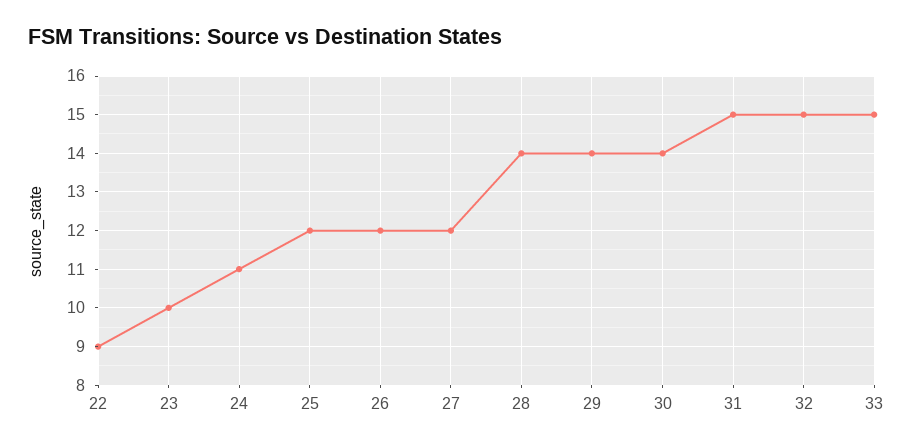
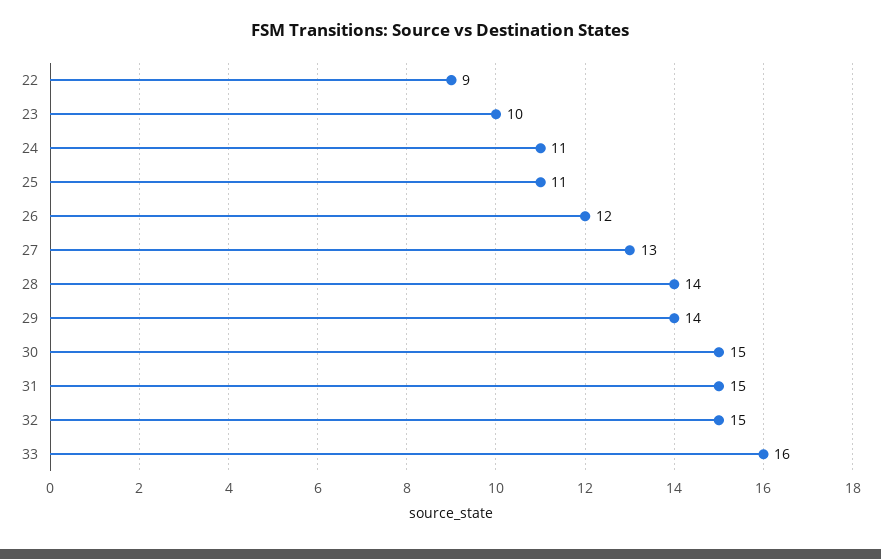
25: 12 -> 11
27: 12 -> 13
30: 14 -> 15
33: 15 -> 16

